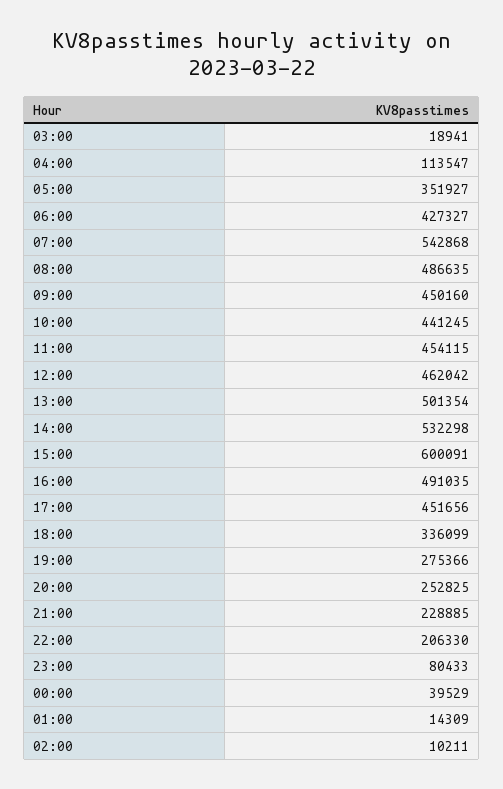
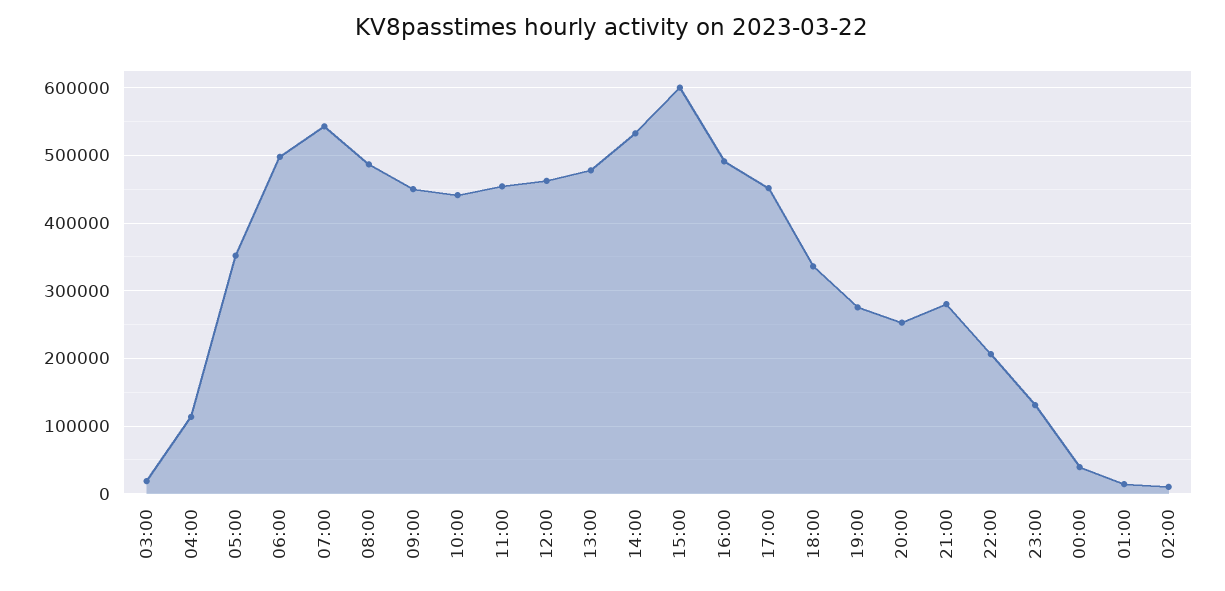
06:00: 427327 -> 500000
13:00: 501354 -> 480000
21:00: 228885 -> 280000
23:00: 80433 -> 130000

